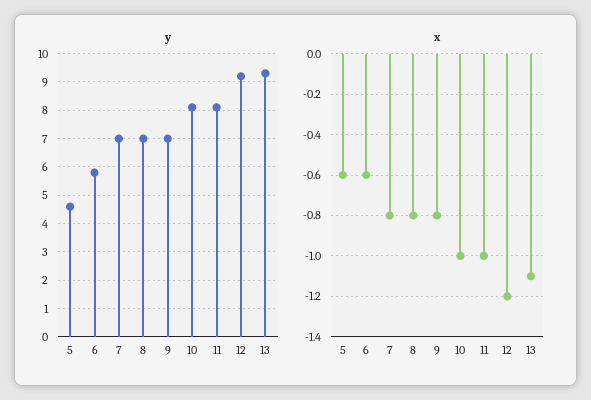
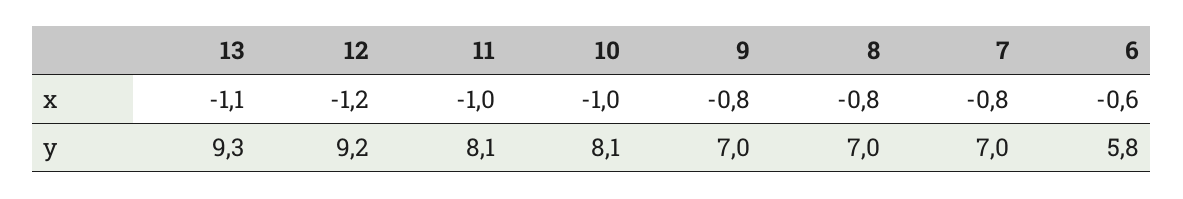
y, 5: 4.5 -> none
x, 5: -0.6 -> none

